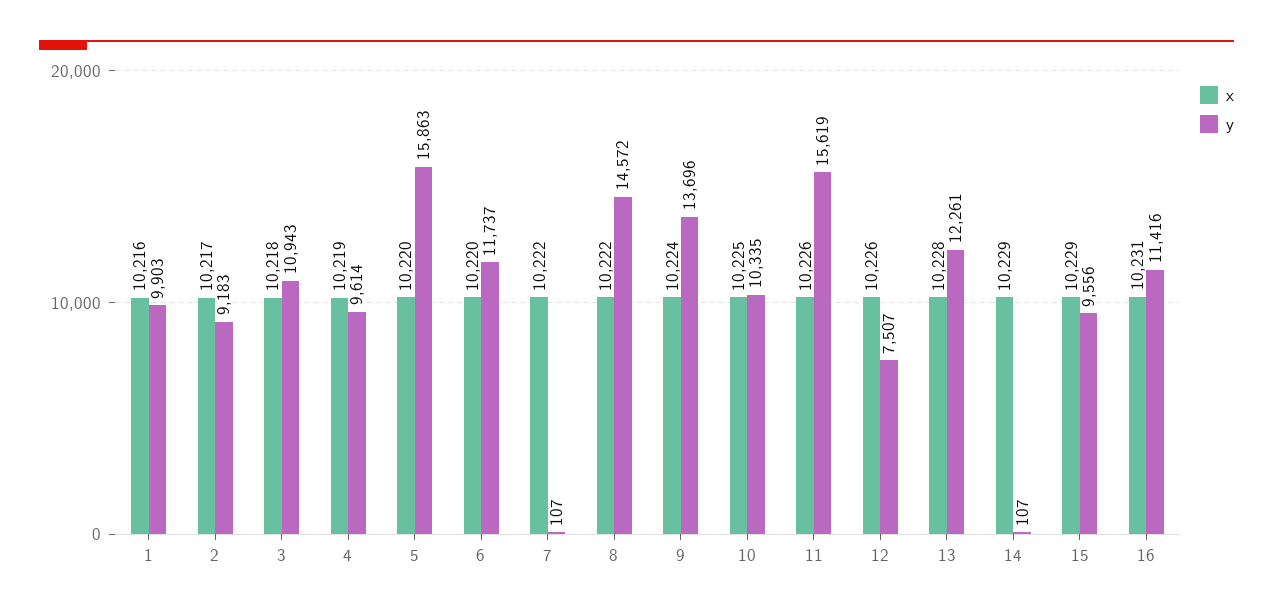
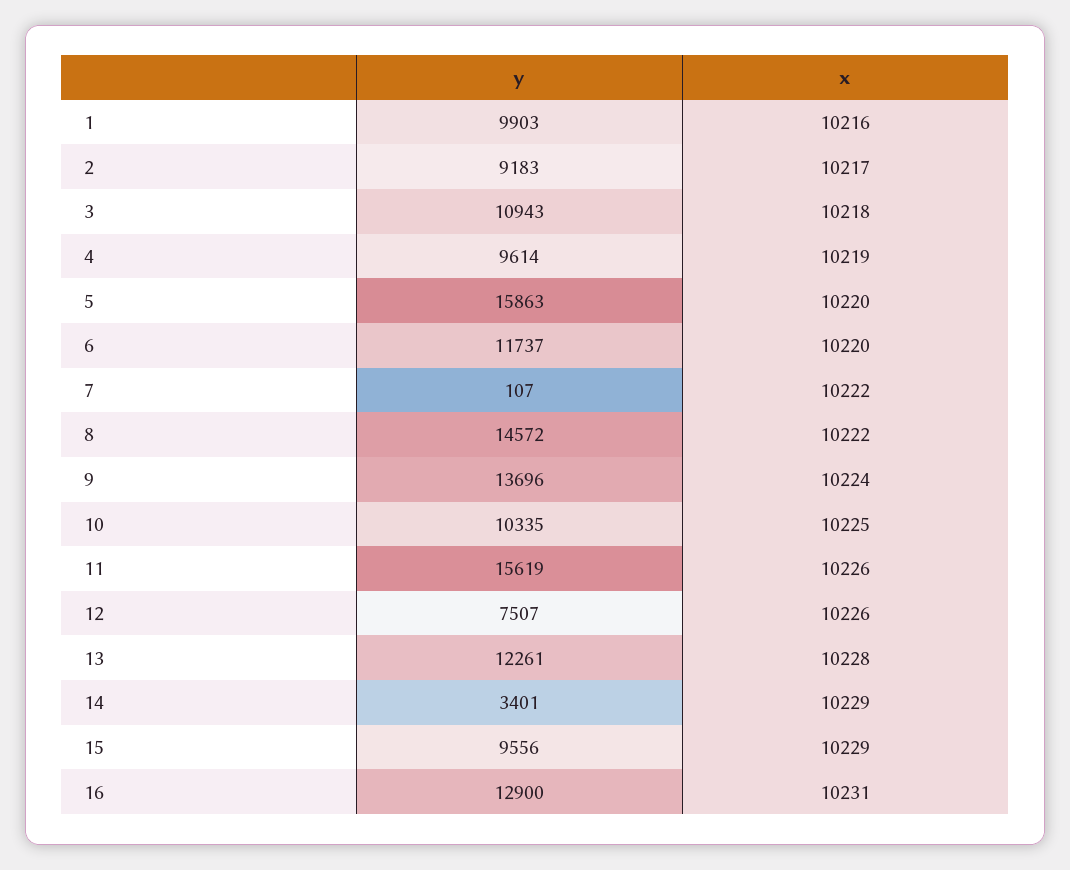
y, 14: 107 -> 3401
y, 16: 11416 -> 12900

